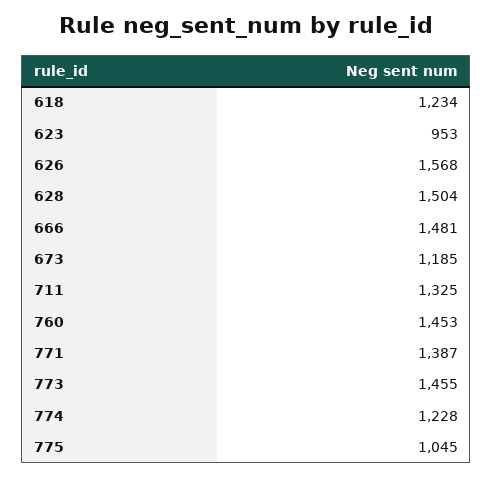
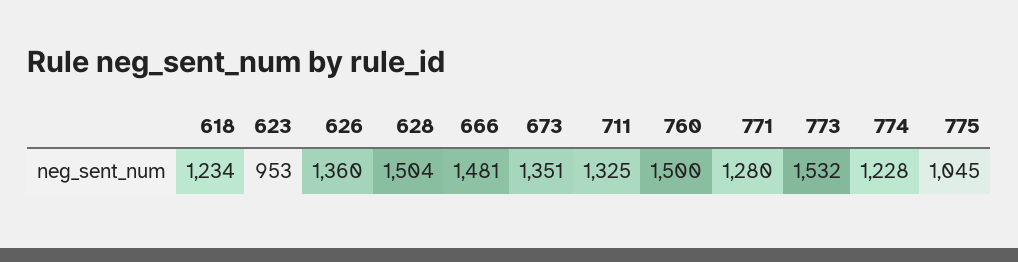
626: 1568 -> 1360
673: 1185 -> 1351
760: 1453 -> 1500
771: 1387 -> 1280
773: 1455 -> 1532

